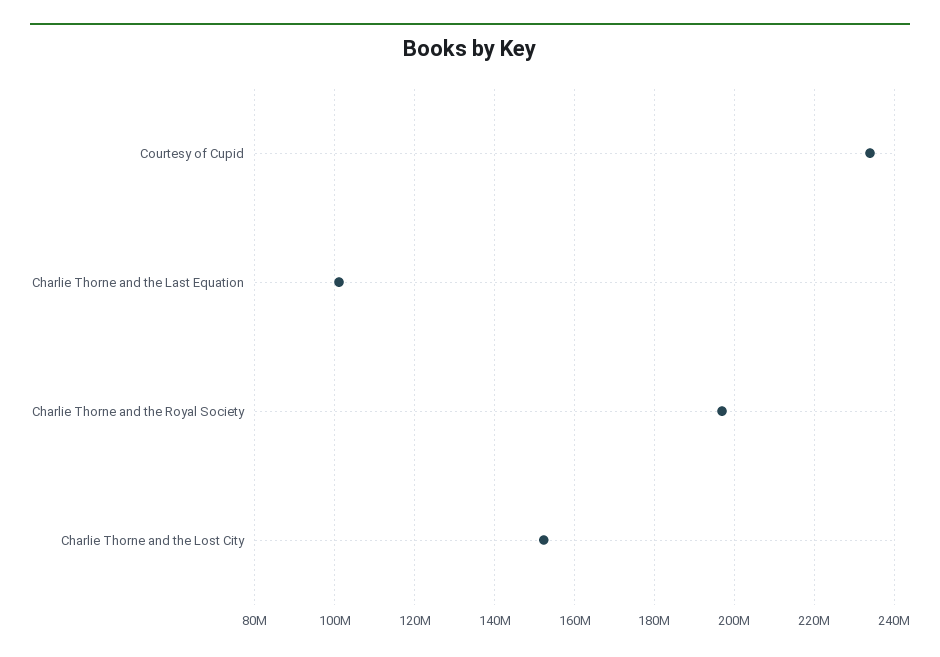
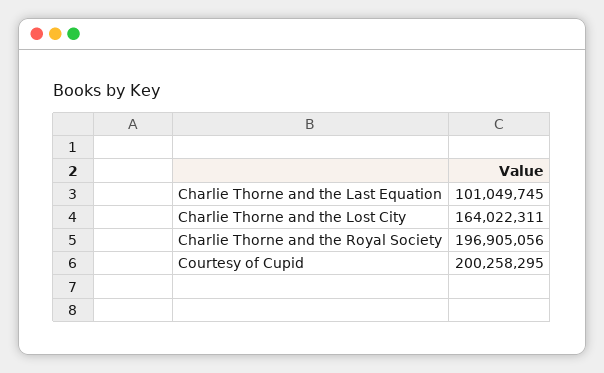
Courtesy of Cupid: 234000000 -> 200258295
Charlie Thorne and the Lost City: 152000000 -> 164022311

